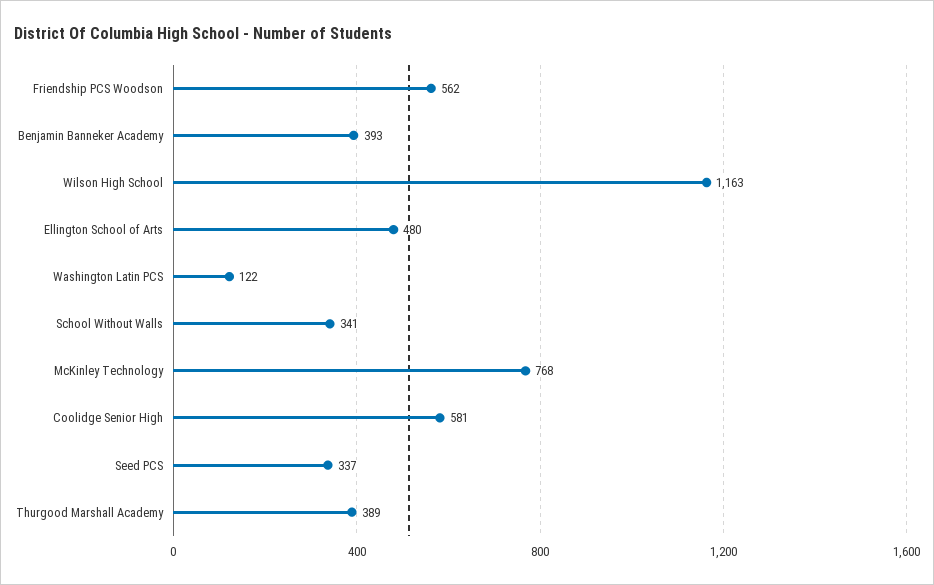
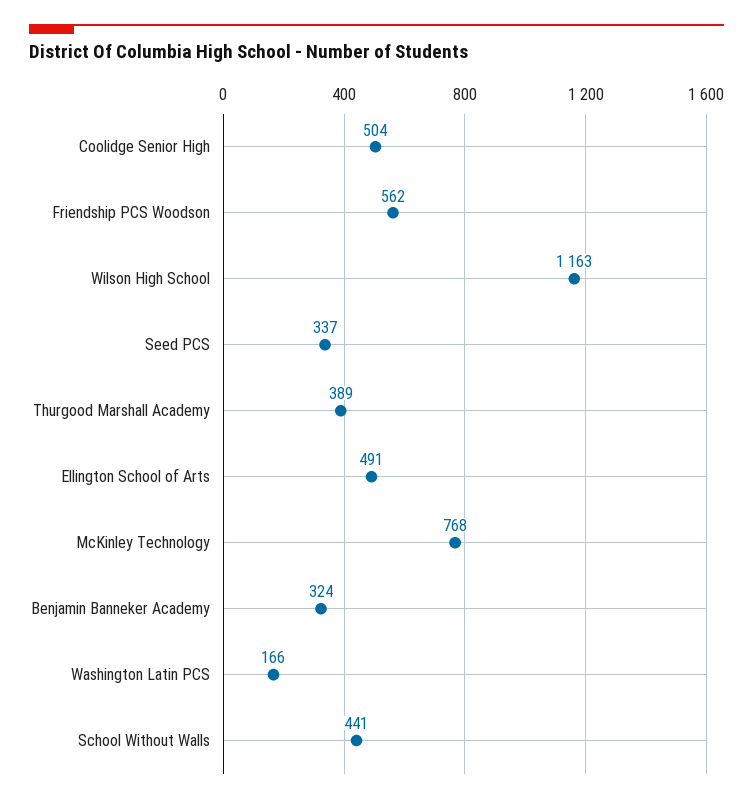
Benjamin Banneker Academy: 393 -> 324
Ellington School of Arts: 480 -> 491
Washington Latin PCS: 122 -> 166
School Without Walls: 341 -> 441
Coolidge Senior High: 581 -> 504

